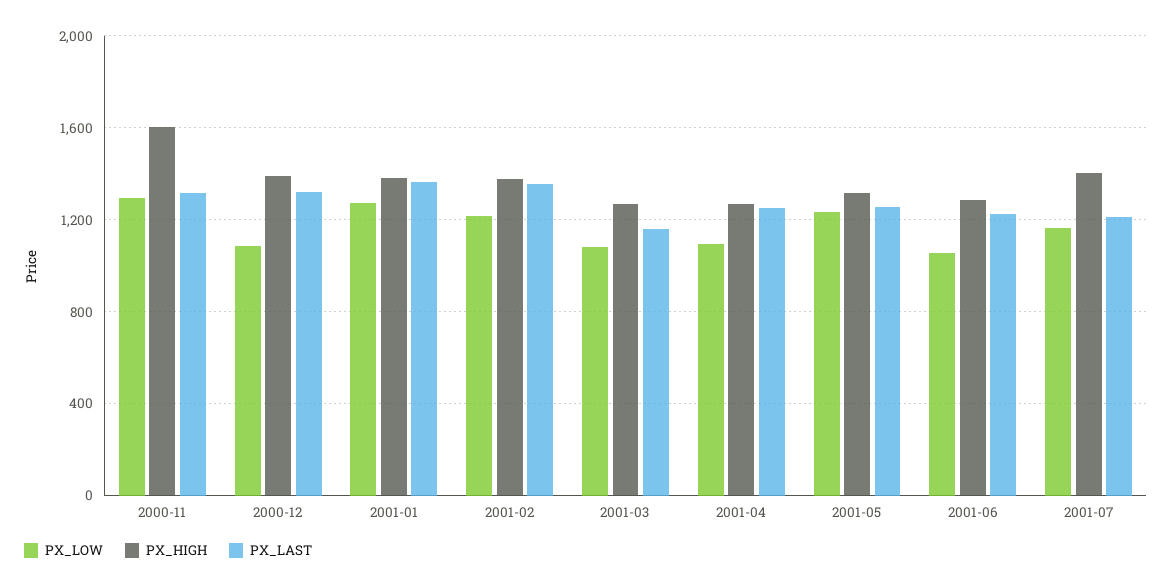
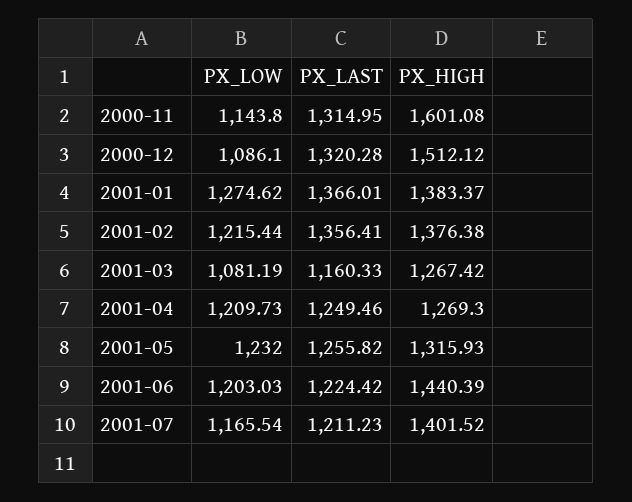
PX_LOW, 2000-11: 1300 -> 1143.8
PX_HIGH, 2000-12: 1400 -> 1512.12
PX_LOW, 2001-04: 1100 -> 1209.73
PX_LOW, 2001-06: 1050 -> 1203.03
PX_HIGH, 2001-06: 1300 -> 1440.39

